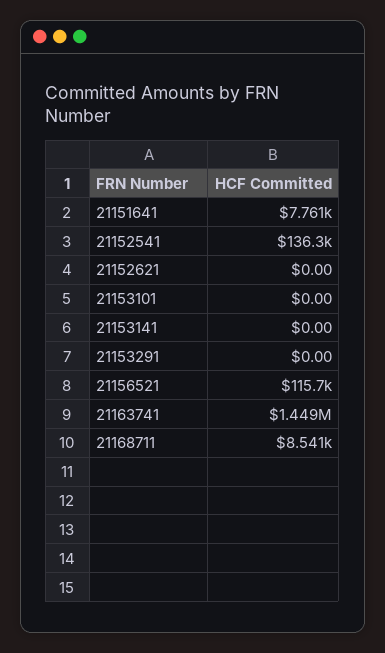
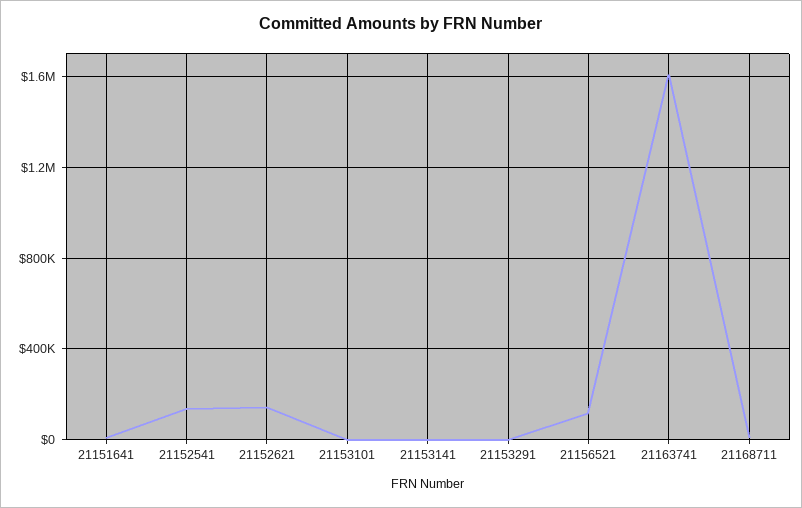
21152621: 0 -> 150000
21163741: 1449000 -> 1600000

